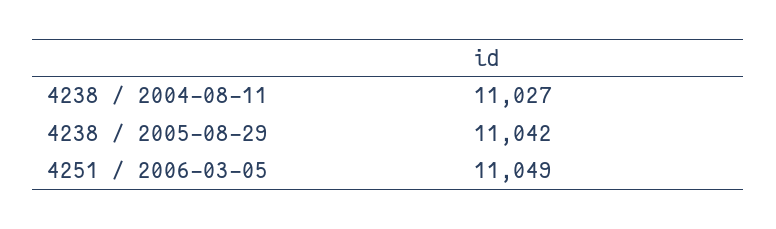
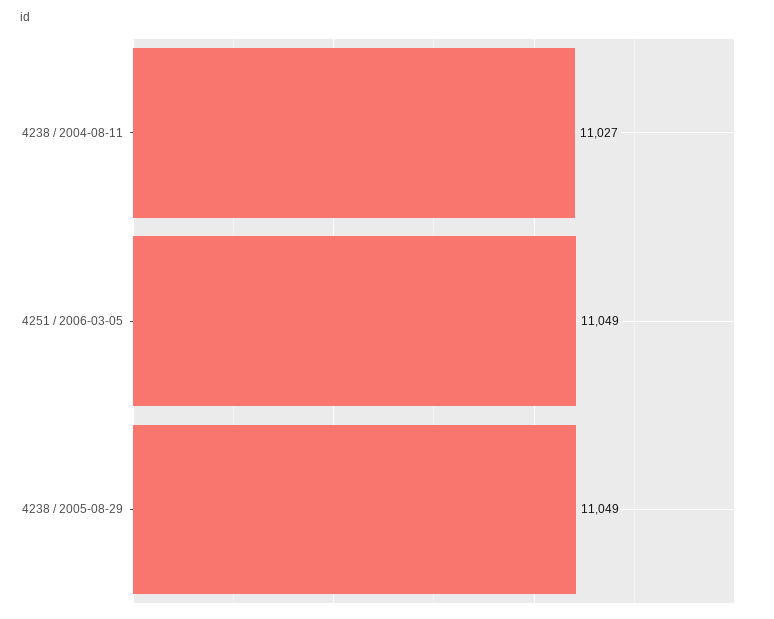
4238 / 2005-08-29: 11042 -> 11049

